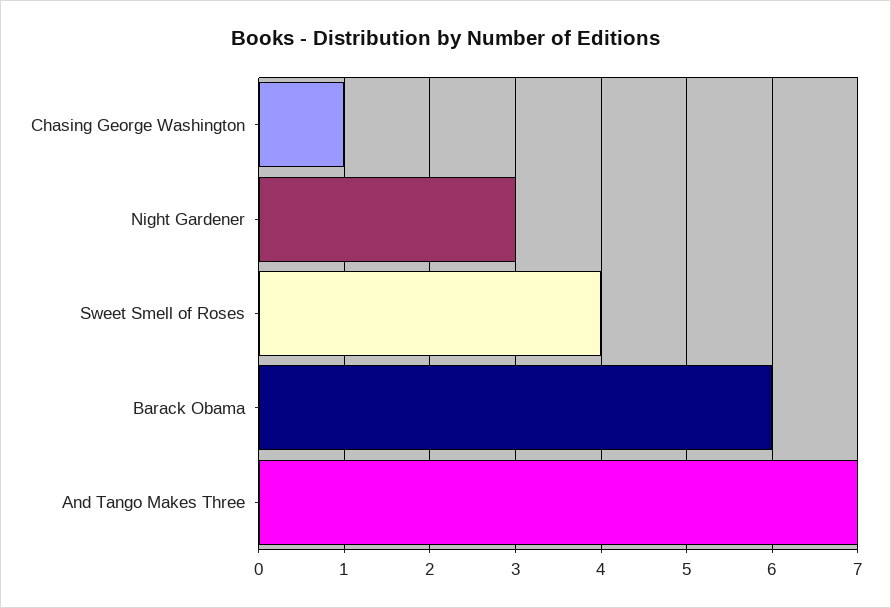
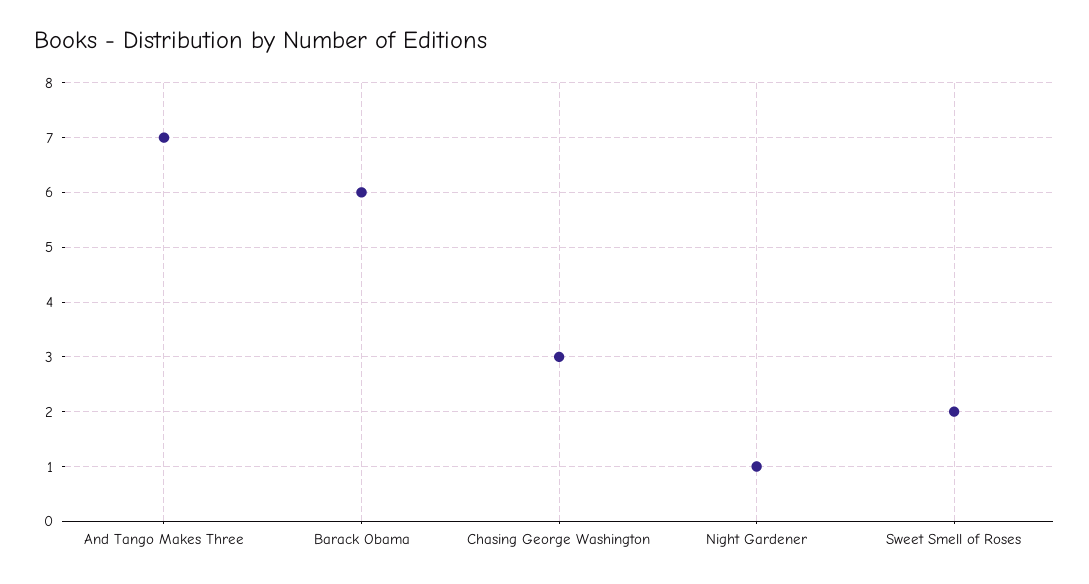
Chasing George Washington: 1 -> 3
Night Gardener: 3 -> 1
Sweet Smell of Roses: 4 -> 2

